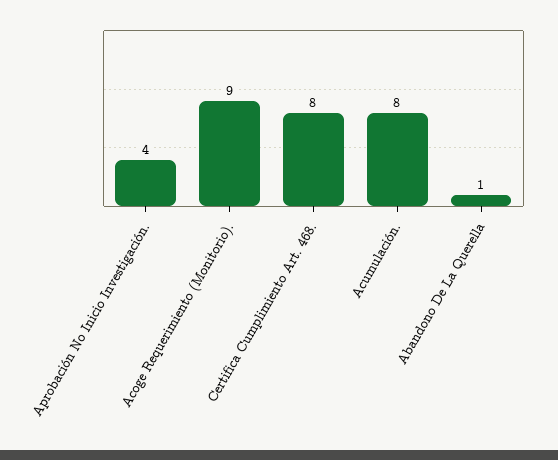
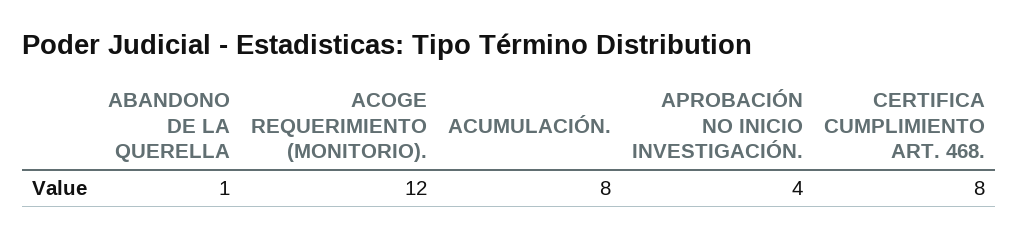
Acoge Requerimiento (Monitorio).: 9 -> 12

